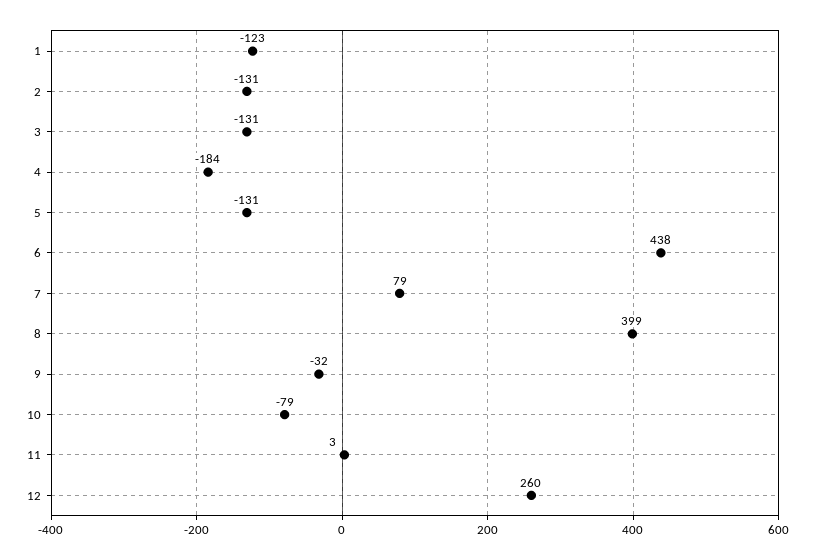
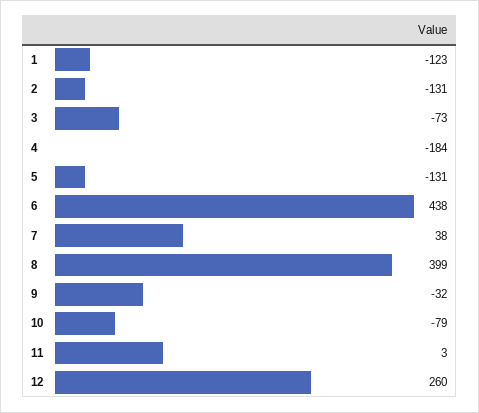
3: -131 -> -73
7: 79 -> 38

